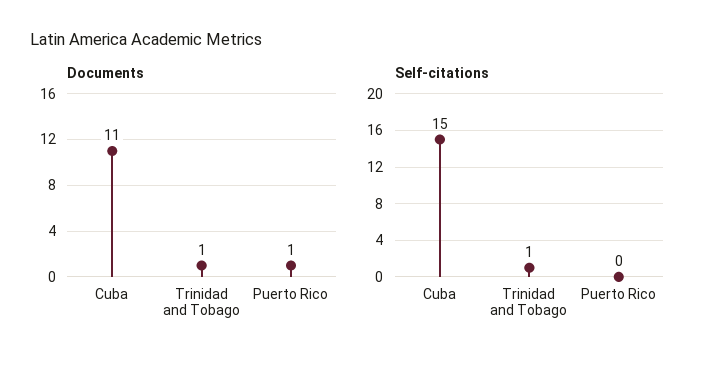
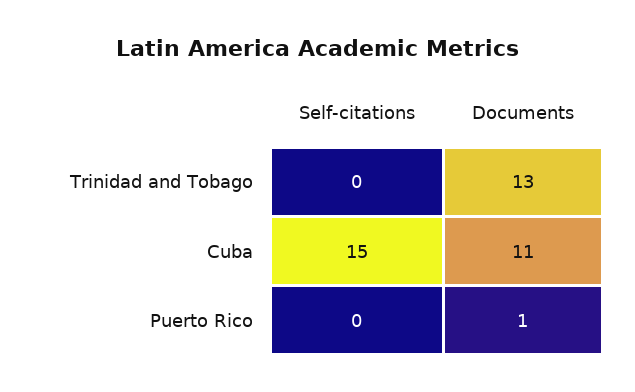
Documents, Trinidad and Tobago: 1 -> 13
Self-citations, Trinidad and Tobago: 1 -> 0

